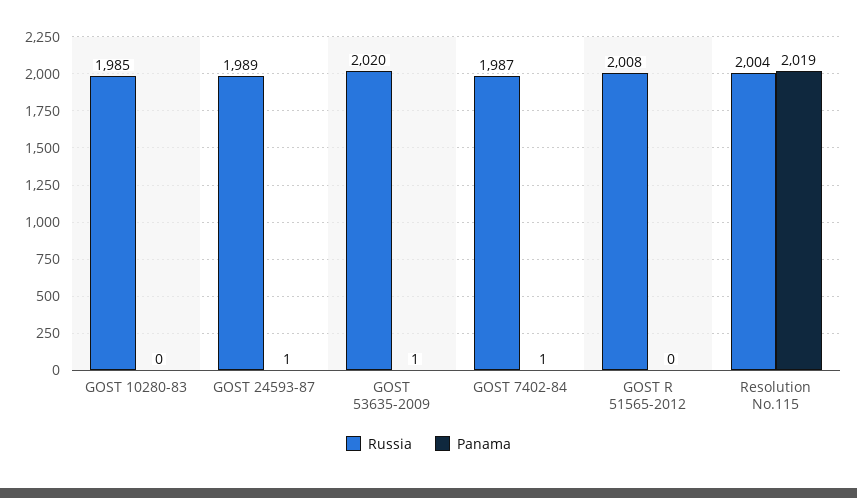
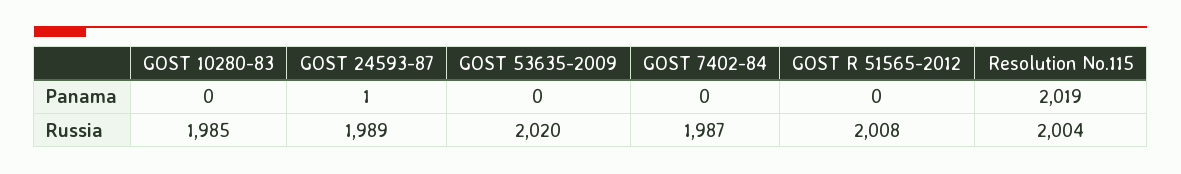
Panama, GOST 53635-2009: 1 -> 0
Panama, GOST 7402-84: 1 -> 0

